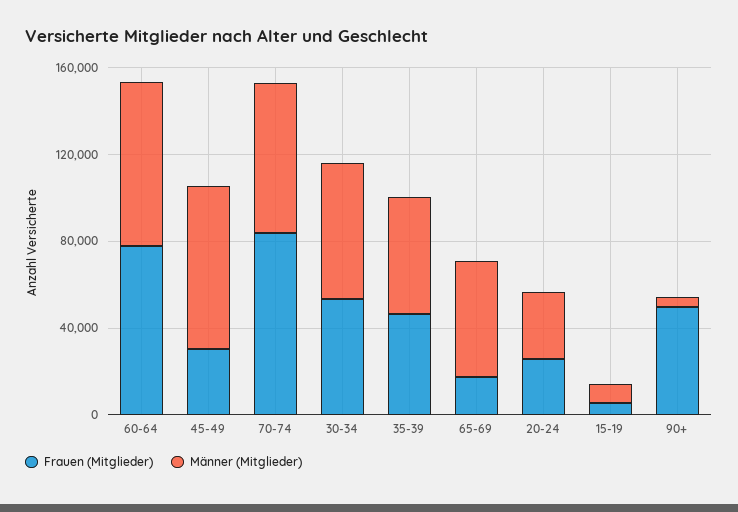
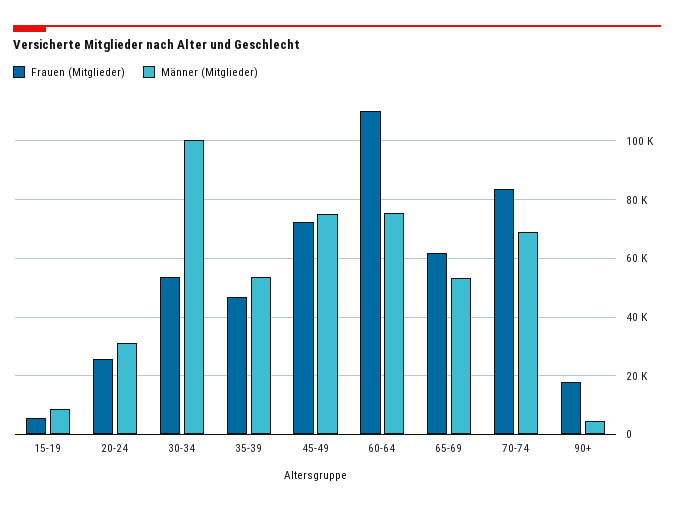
Frauen (Mitglieder), 60-64: 80000 -> 110000
Frauen (Mitglieder), 45-49: 30000 -> 72500
Männer (Mitglieder), 30-34: 60000 -> 100000
Frauen (Mitglieder), 65-69: 20000 -> 62500
Frauen (Mitglieder), 90+: 50000 -> 17500

